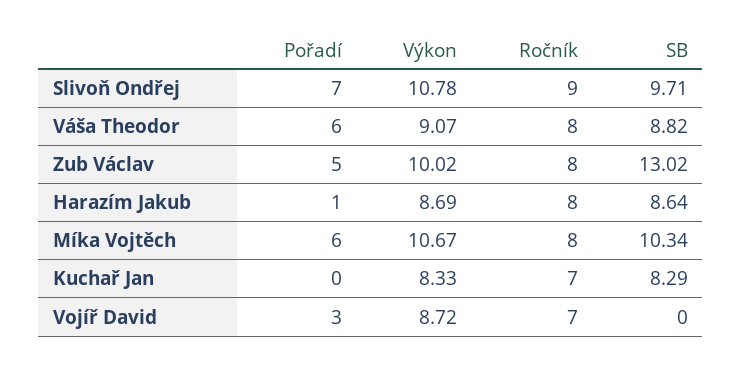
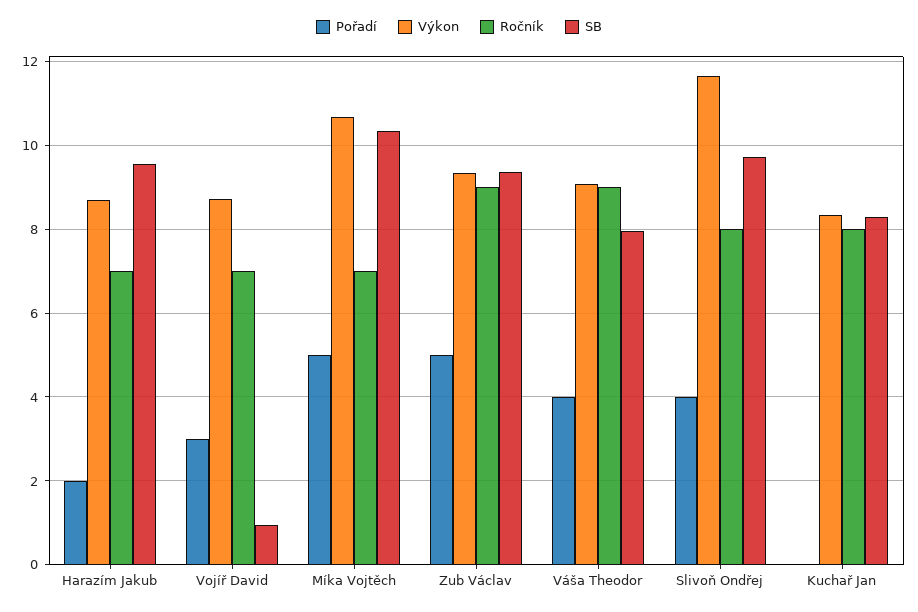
Pořadí, Slivoň Ondřej: 7 -> 4
Výkon, Slivoň Ondřej: 10.78 -> 11.6
Ročník, Slivoň Ondřej: 9 -> 8
Pořadí, Váša Theodor: 6 -> 4
Ročník, Váša Theodor: 8 -> 9
SB, Váša Theodor: 8.82 -> 8
Výkon, Zub Václav: 10.02 -> 9.4
Ročník, Zub Václav: 8 -> 9
SB, Zub Václav: 13.02 -> 9.4
Pořadí, Harazím Jakub: 1 -> 2
Ročník, Harazím Jakub: 8 -> 7
SB, Harazím Jakub: 8.64 -> 9.6
Pořadí, Míka Vojtěch: 6 -> 5
Ročník, Míka Vojtěch: 8 -> 7
Ročník, Kuchař Jan: 7 -> 8
SB, Vojíř David: 0 -> 1

